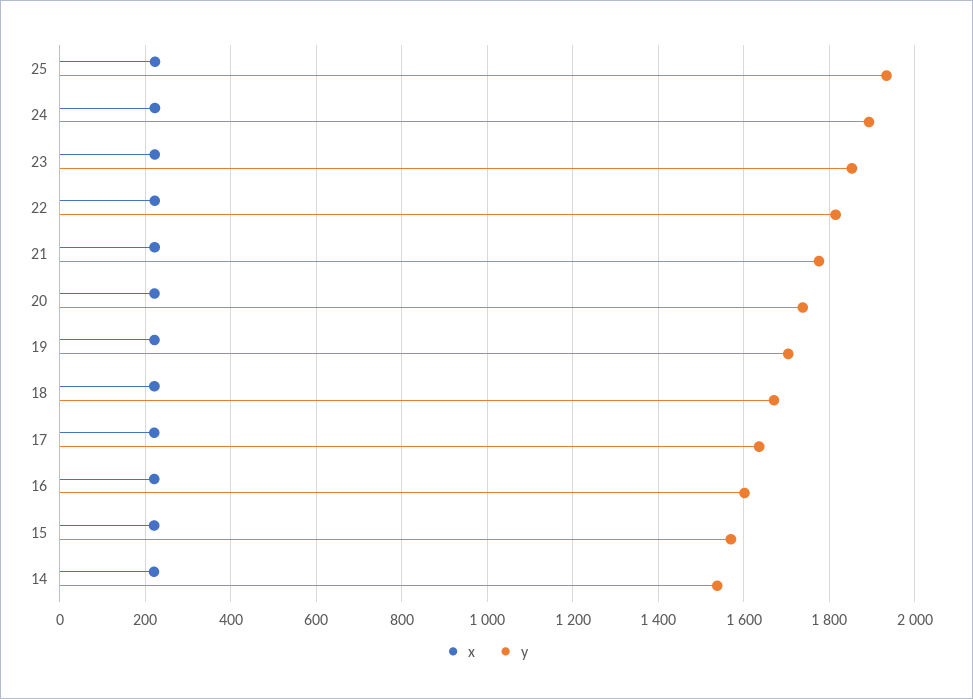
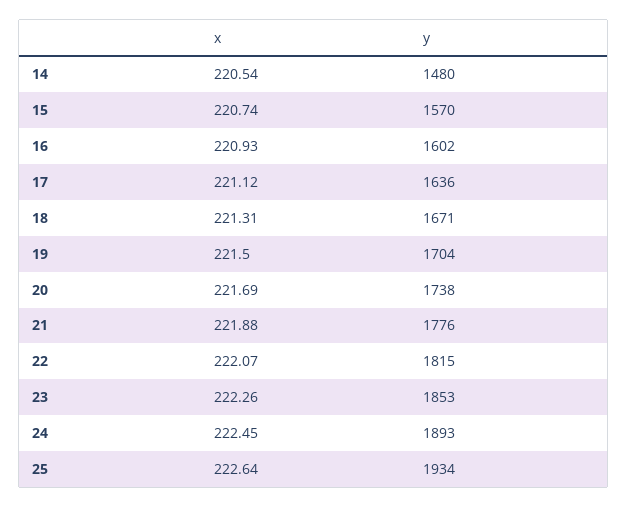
y, 14: 1540 -> 1480

